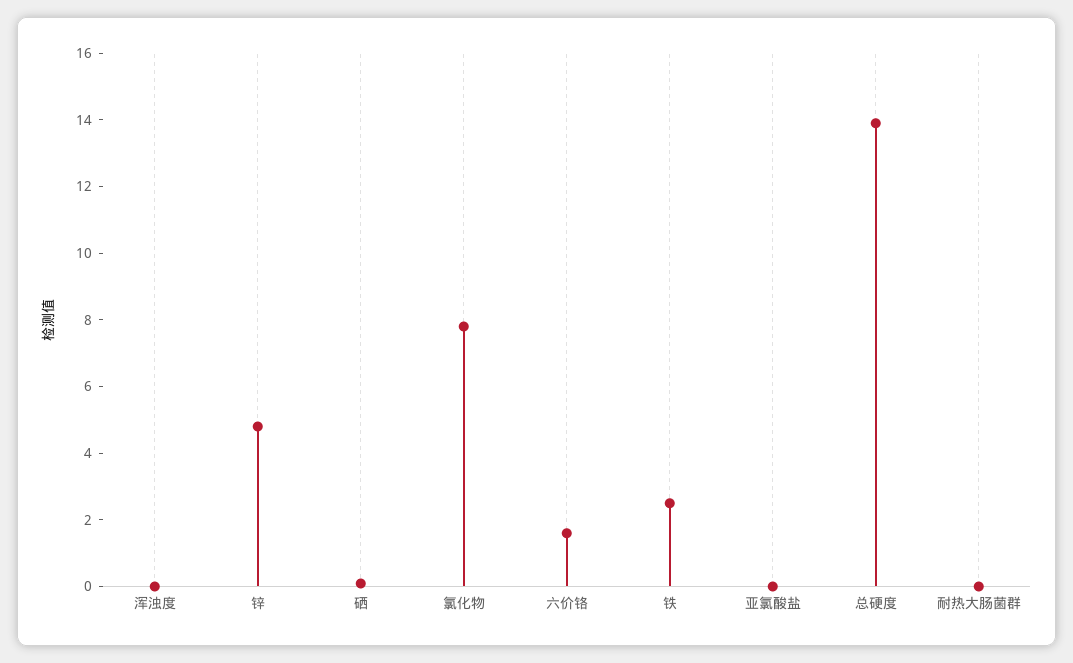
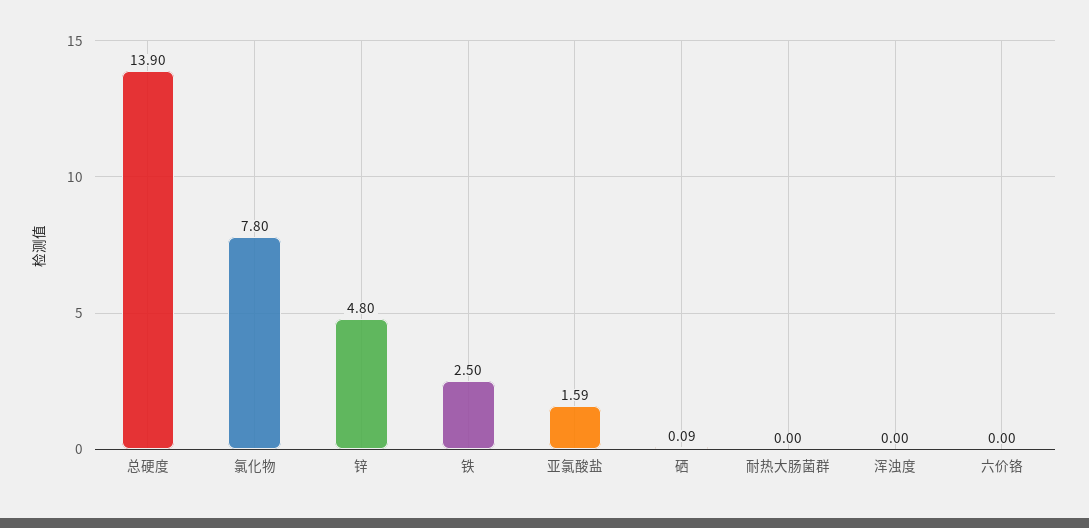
六价铬: 1.5 -> 0
亚氯酸盐: 0 -> 1.59

